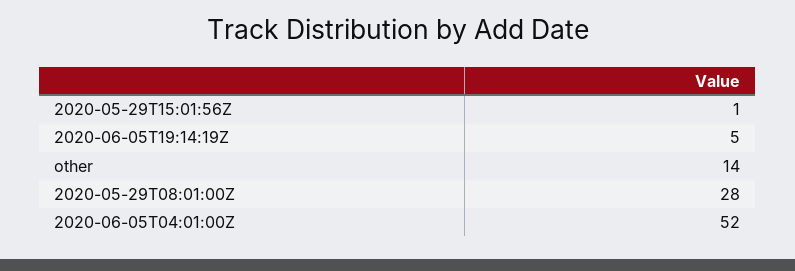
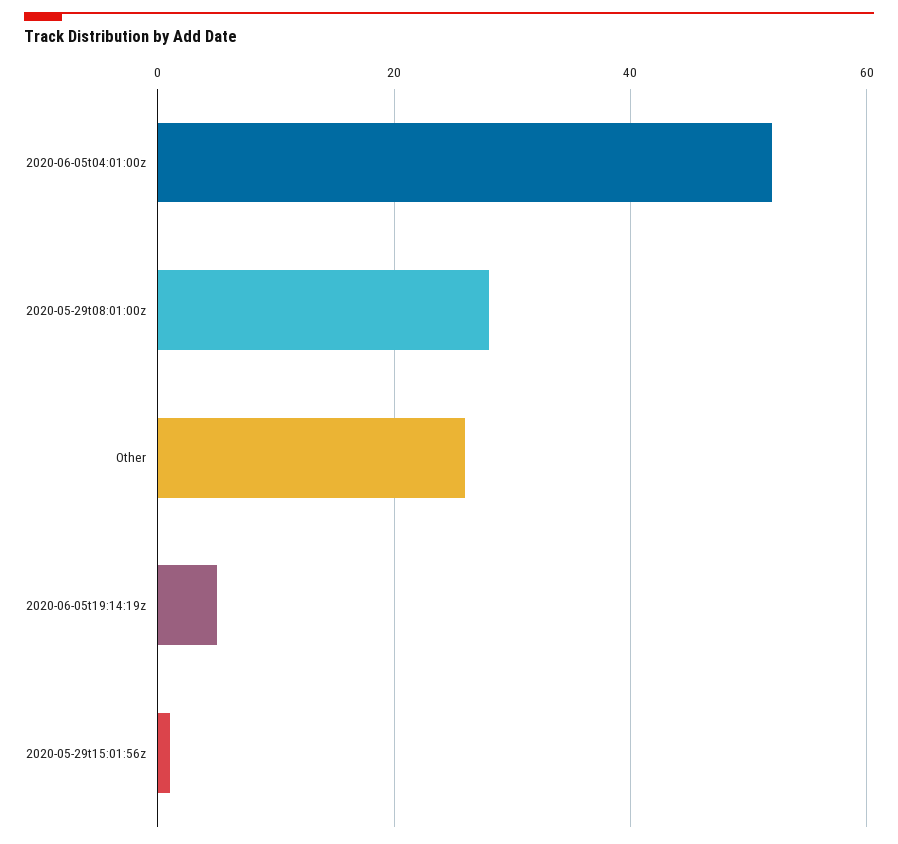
other: 14 -> 25

